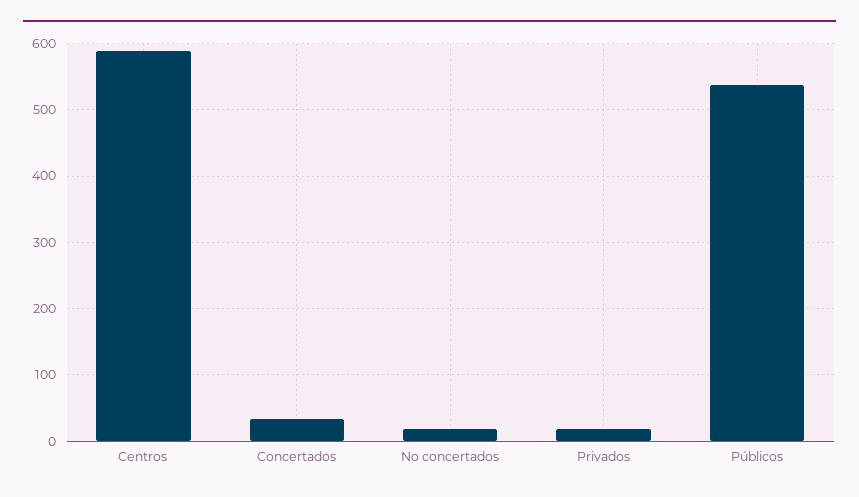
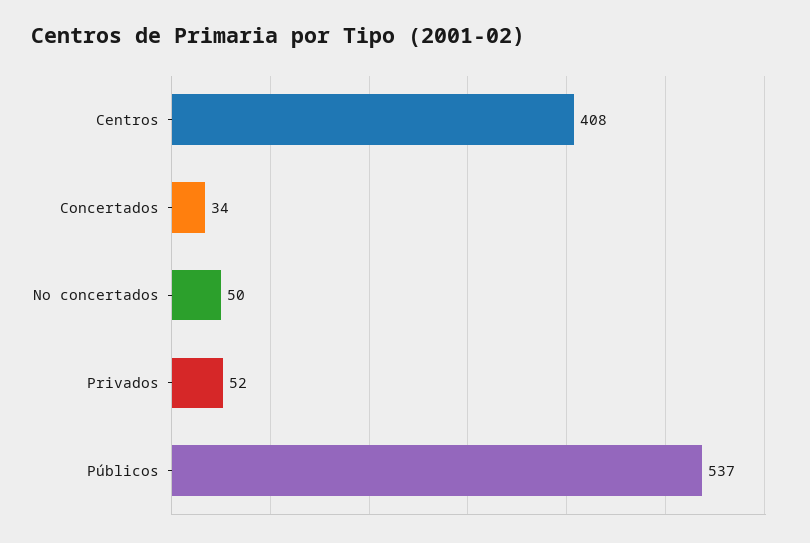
Centros: 590 -> 408
No concertados: 20 -> 50
Privados: 20 -> 52

